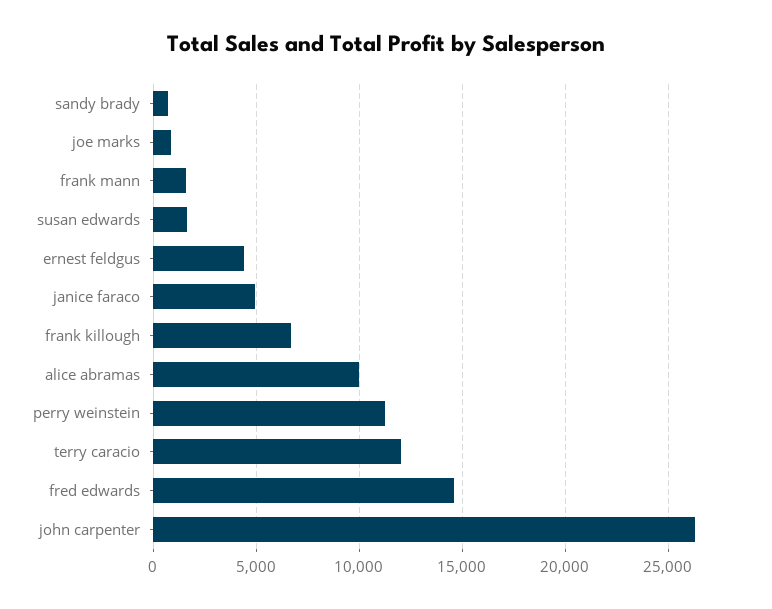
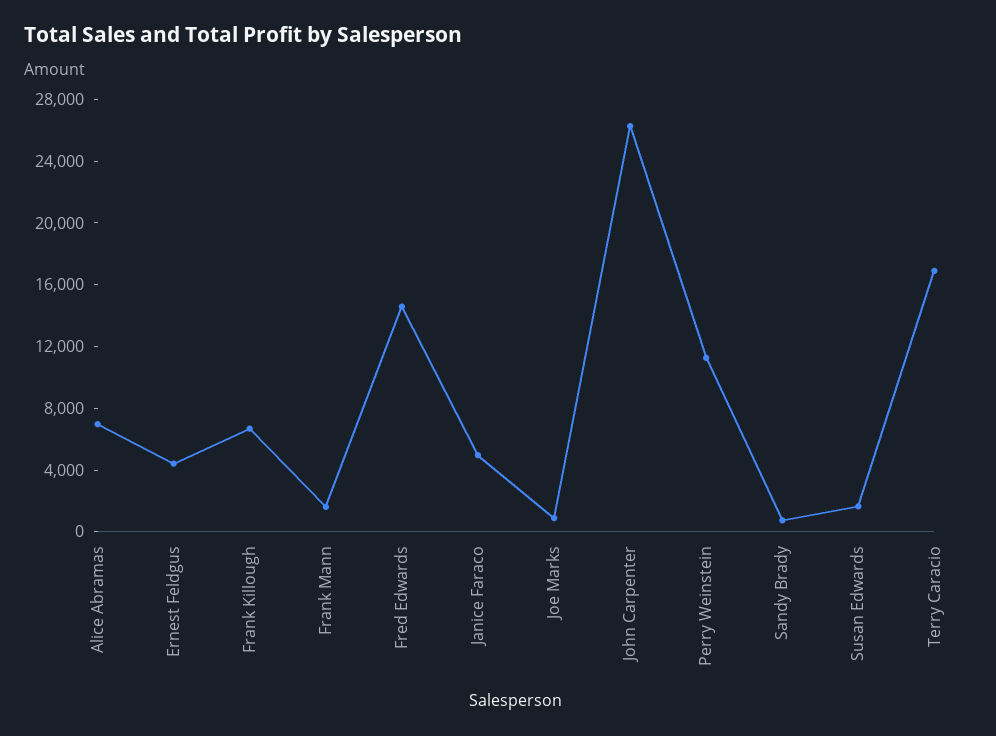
alice abramas: 10000 -> 7000
terry caracio: 12000 -> 17000

